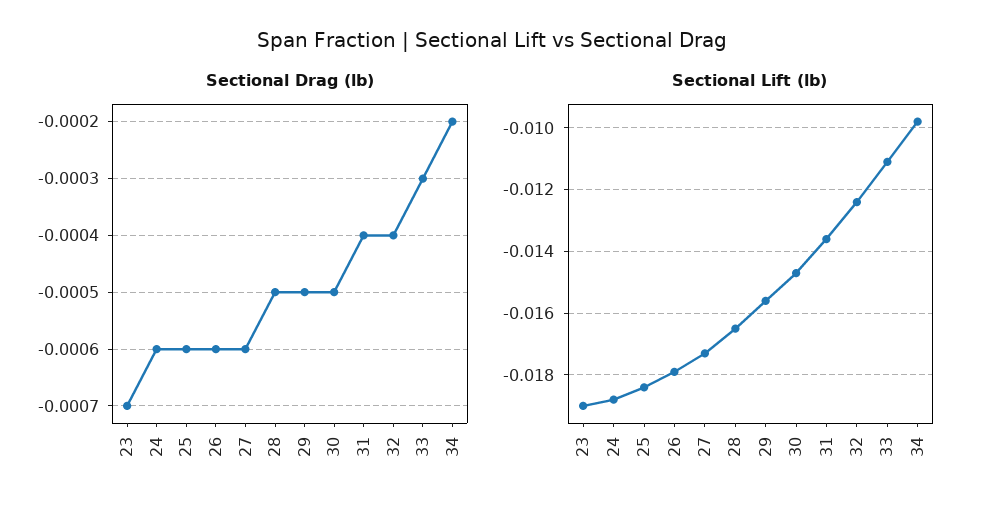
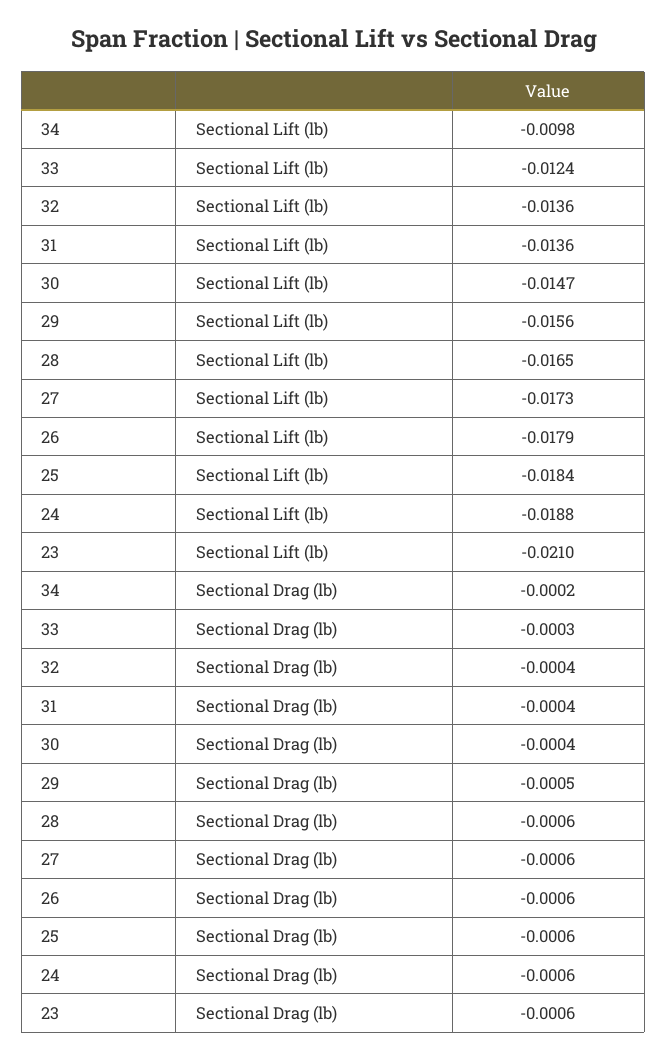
Sectional Drag (lb), 23: -0.0007 -> -0.0006
Sectional Drag (lb), 28: -0.0005 -> -0.0006
Sectional Drag (lb), 30: -0.0005 -> -0.0004
Sectional Lift (lb), 23: -0.019 -> -0.021
Sectional Lift (lb), 32: -0.0125 -> -0.0136
Sectional Lift (lb), 33: -0.011 -> -0.0124

